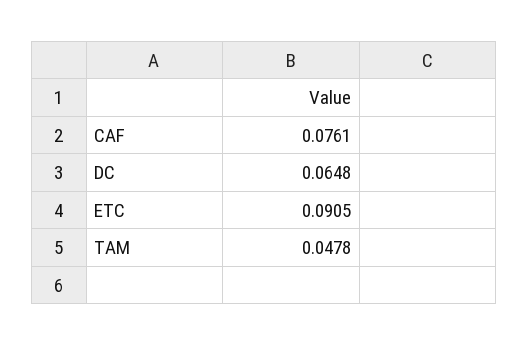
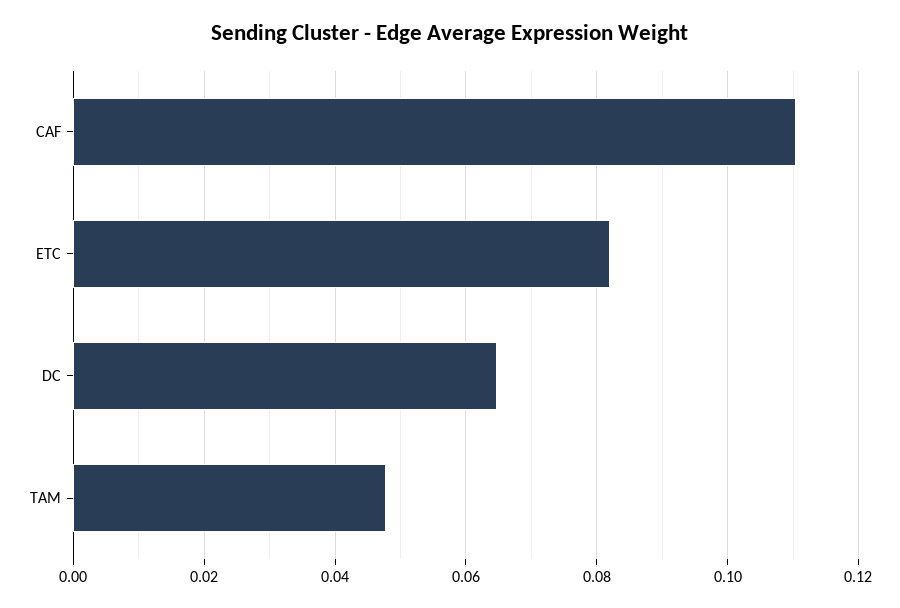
CAF: 0.0761 -> 0.11
ETC: 0.0905 -> 0.082

